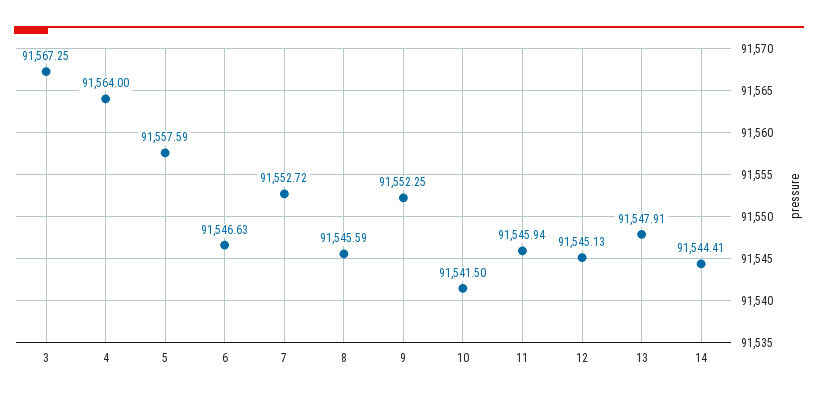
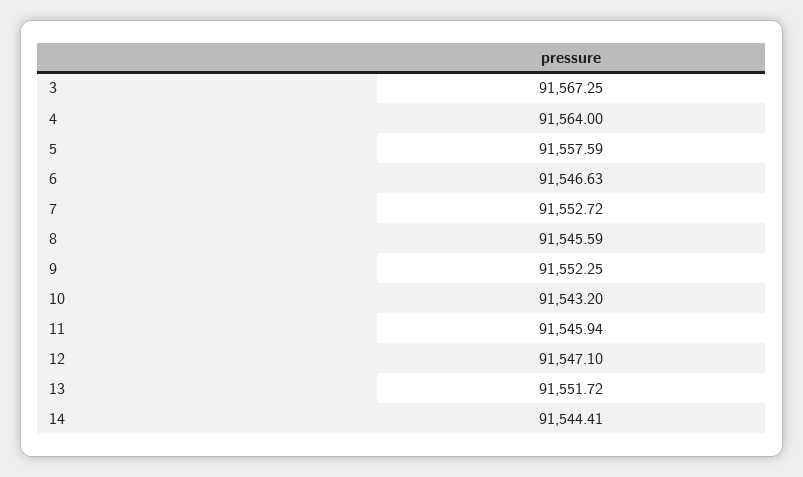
10: 91541.5 -> 91543.2
12: 91545.13 -> 91547.1
13: 91547.91 -> 91551.72

